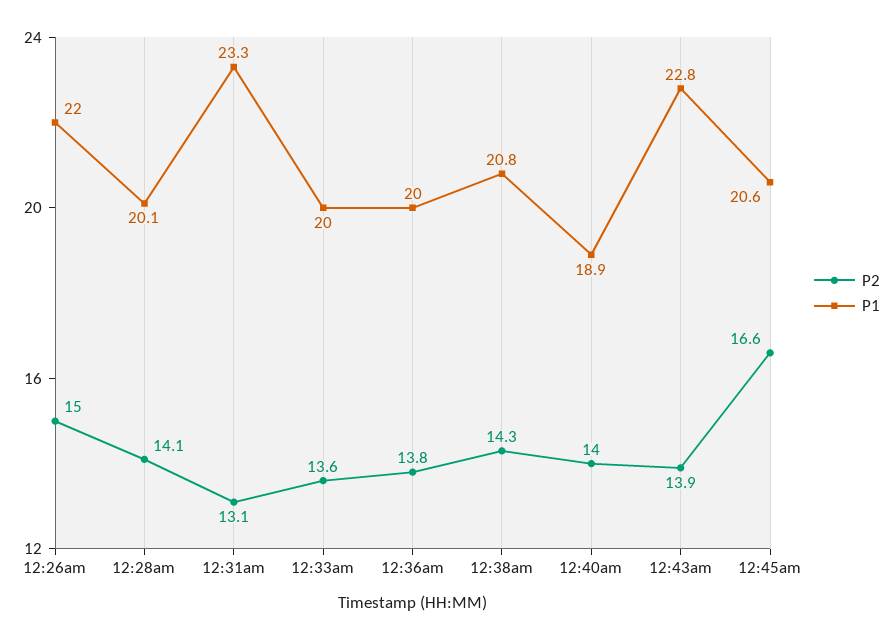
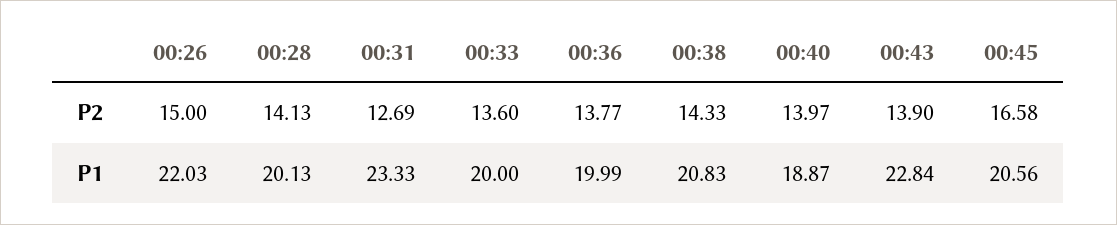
P2, 12:31am: 13.1 -> 12.69

